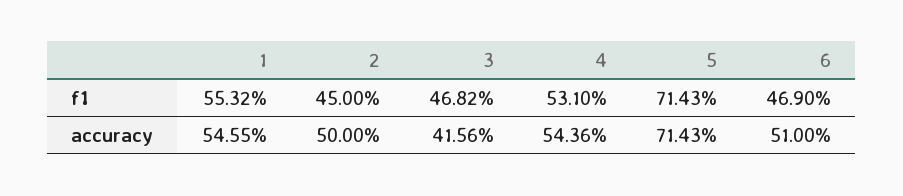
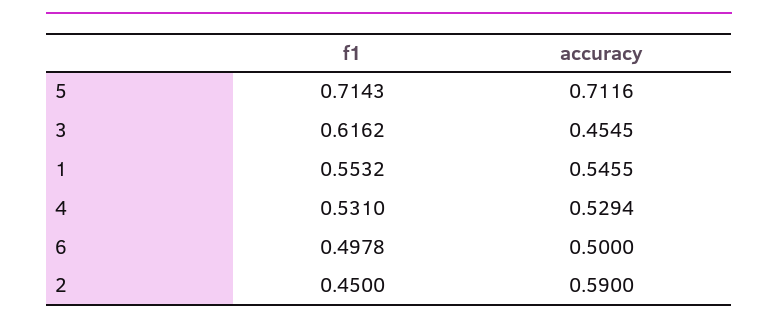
3, f1: 0.4682 -> 0.6162
6, f1: 0.469 -> 0.4978
2, accuracy: 0.5 -> 0.59
3, accuracy: 0.4156 -> 0.4545
4, accuracy: 0.5436 -> 0.5294
5, accuracy: 0.7143 -> 0.7116
6, accuracy: 0.51 -> 0.5

